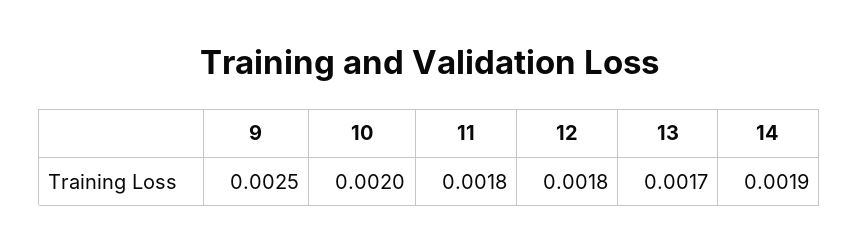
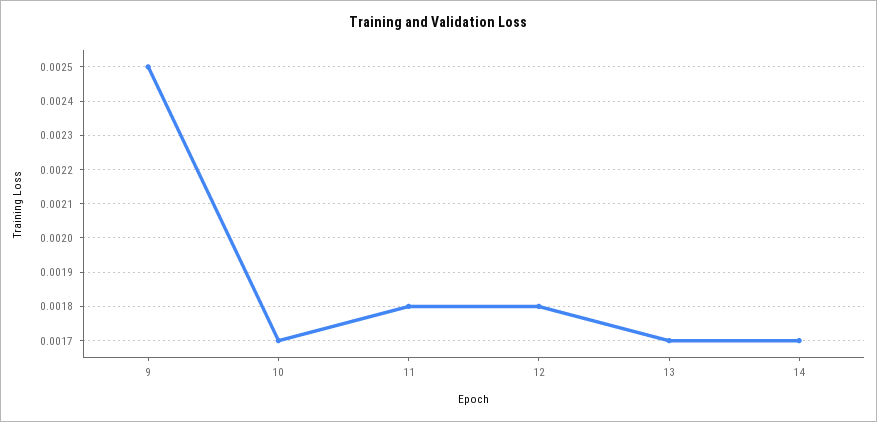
10: 0.002 -> 0.0017
14: 0.0019 -> 0.0017

